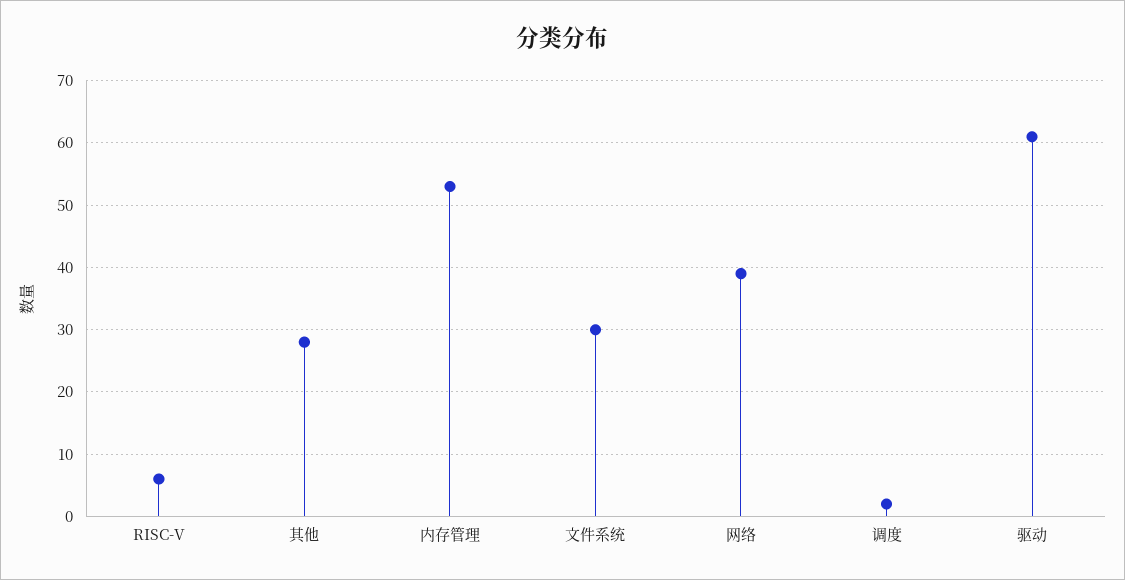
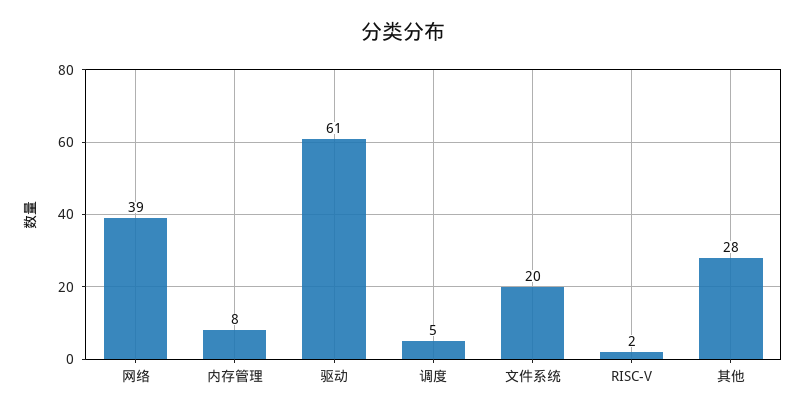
RISC-V: 6 -> 2
内存管理: 53 -> 8
文件系统: 30 -> 20
调度: 2 -> 5

